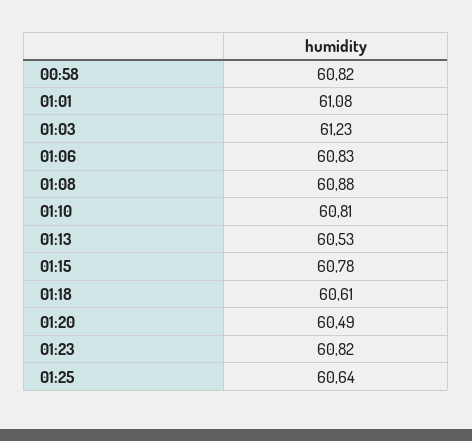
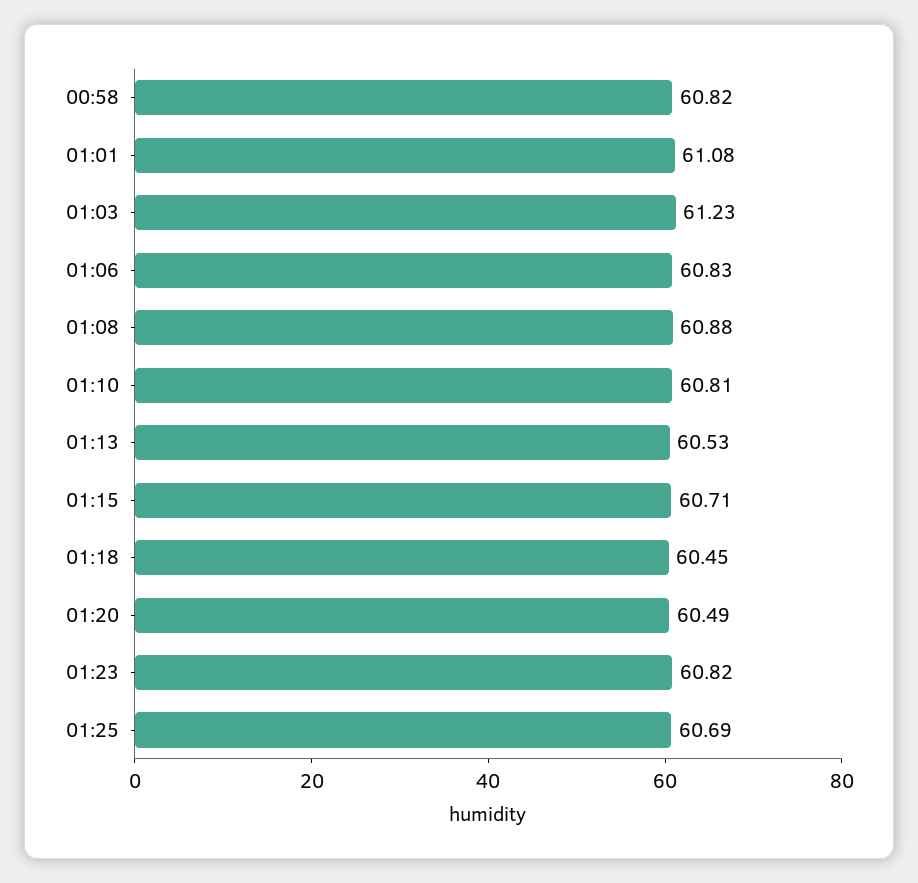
01:15: 60.78 -> 60.71
01:18: 60.61 -> 60.45
01:25: 60.64 -> 60.69

